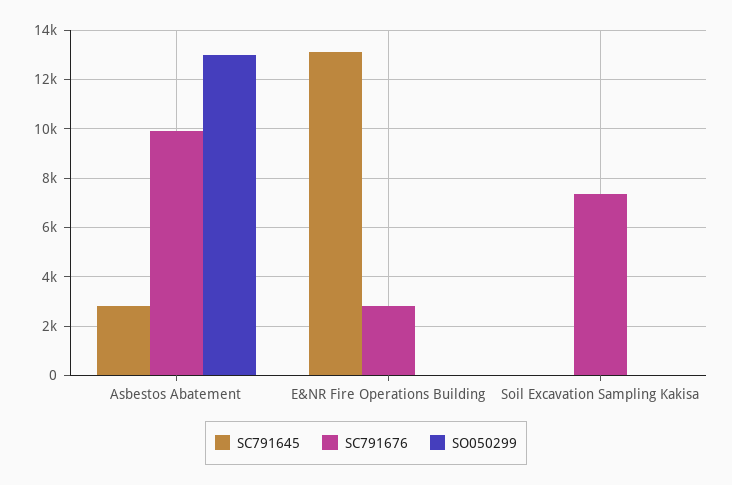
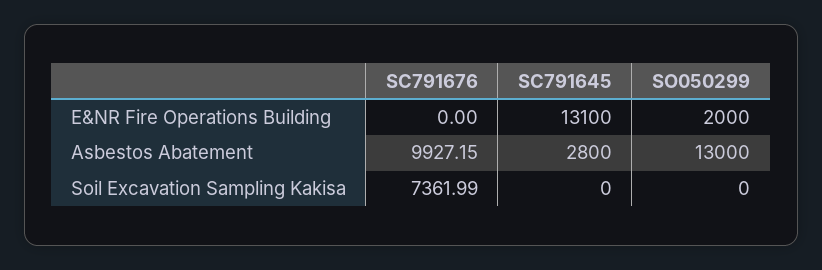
SC791676, E&NR Fire Operations Building: 2750 -> 0
SO050299, E&NR Fire Operations Building: 0 -> 2000

